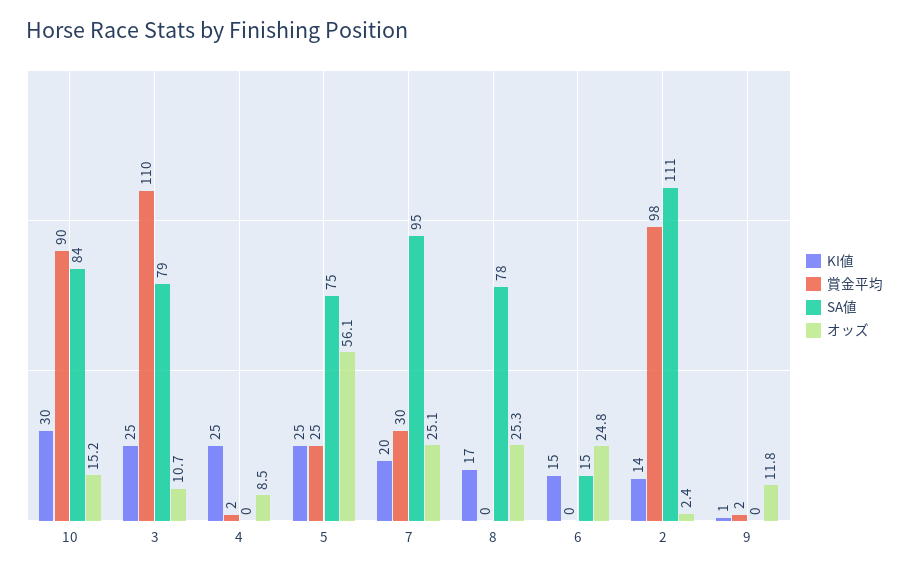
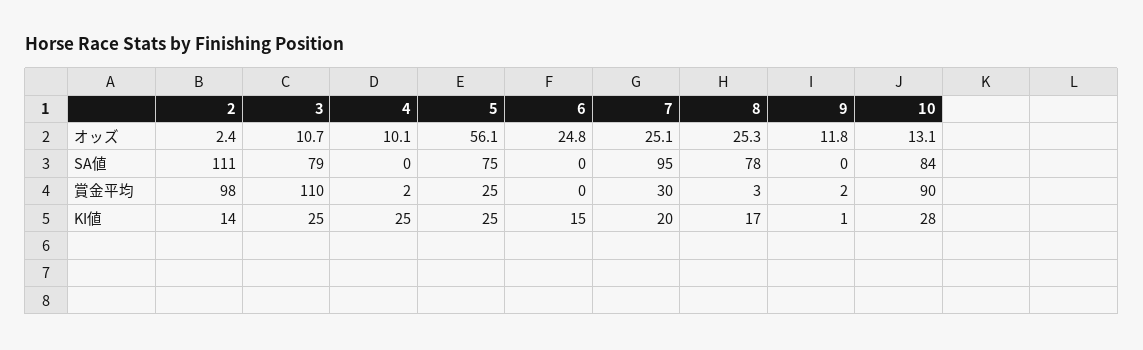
KI値, 10: 30 -> 28
オッズ, 10: 15.2 -> 13.1
オッズ, 4: 8.5 -> 10.1
賞金平均, 8: 0 -> 3
SA値, 6: 15 -> 0

